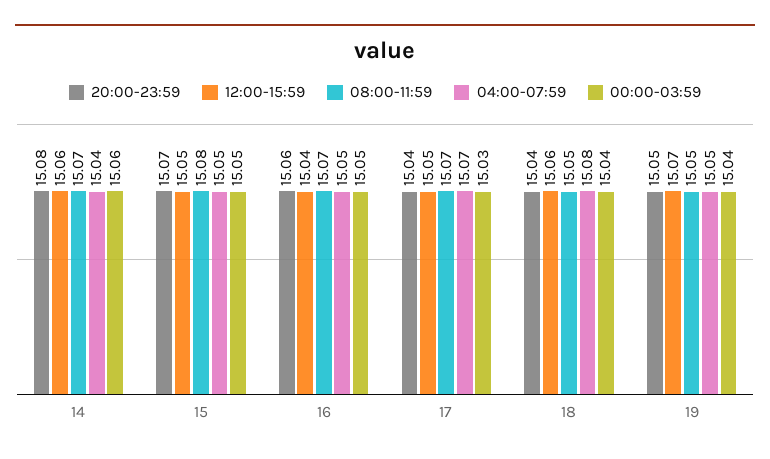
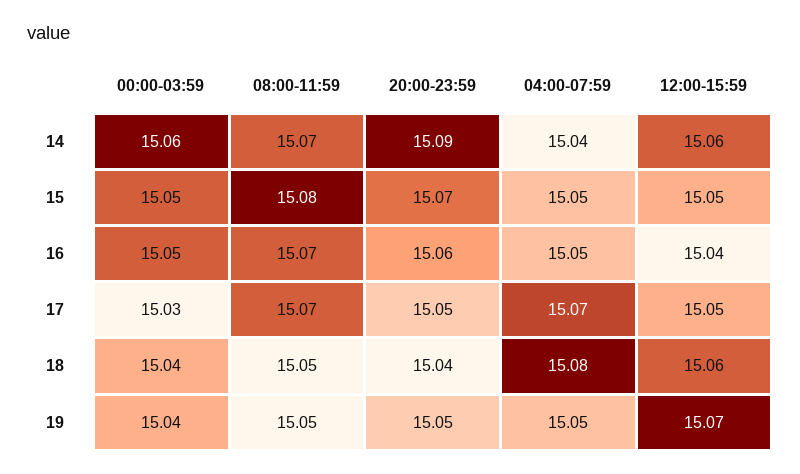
20:00-23:59, 14: 15.08 -> 15.09
20:00-23:59, 17: 15.04 -> 15.05

